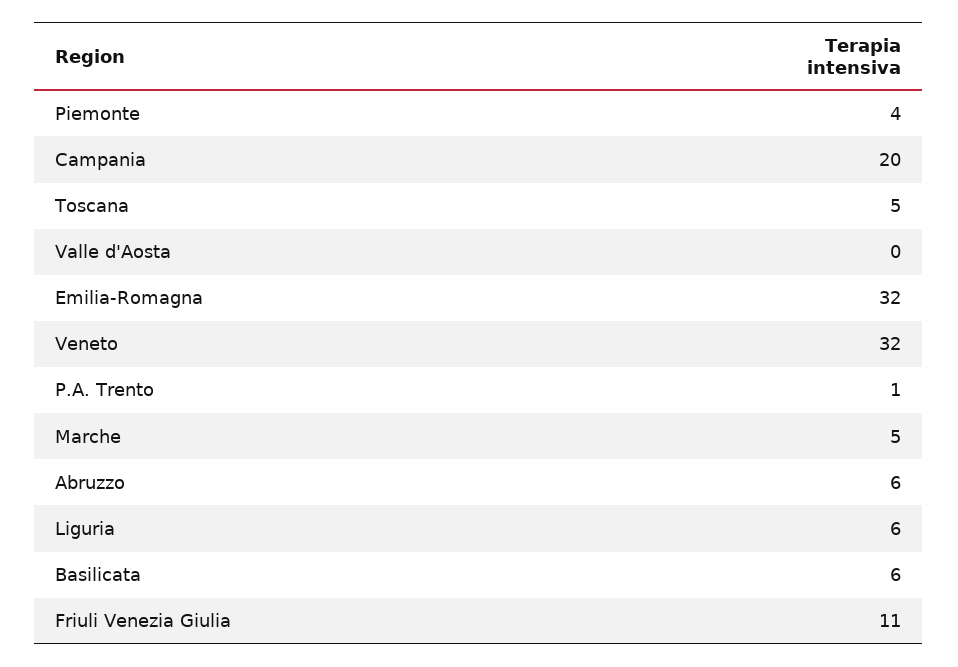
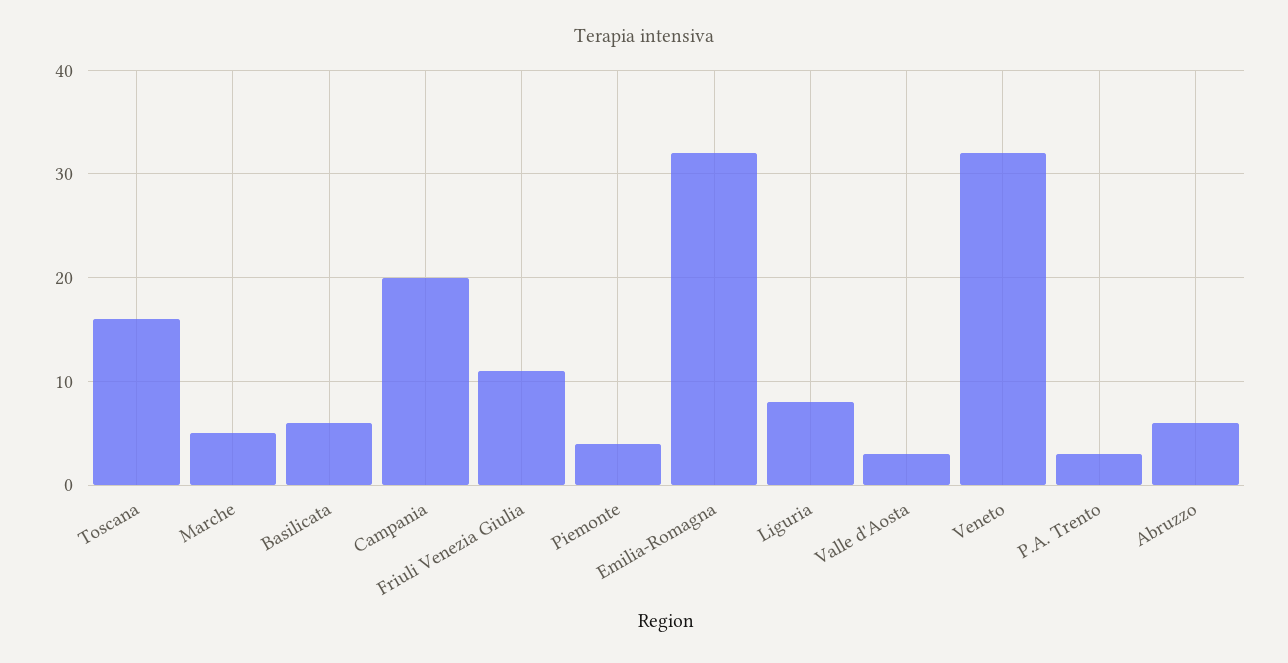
Toscana: 5 -> 16
Valle d'Aosta: 0 -> 3
P.A. Trento: 1 -> 3
Liguria: 6 -> 8

